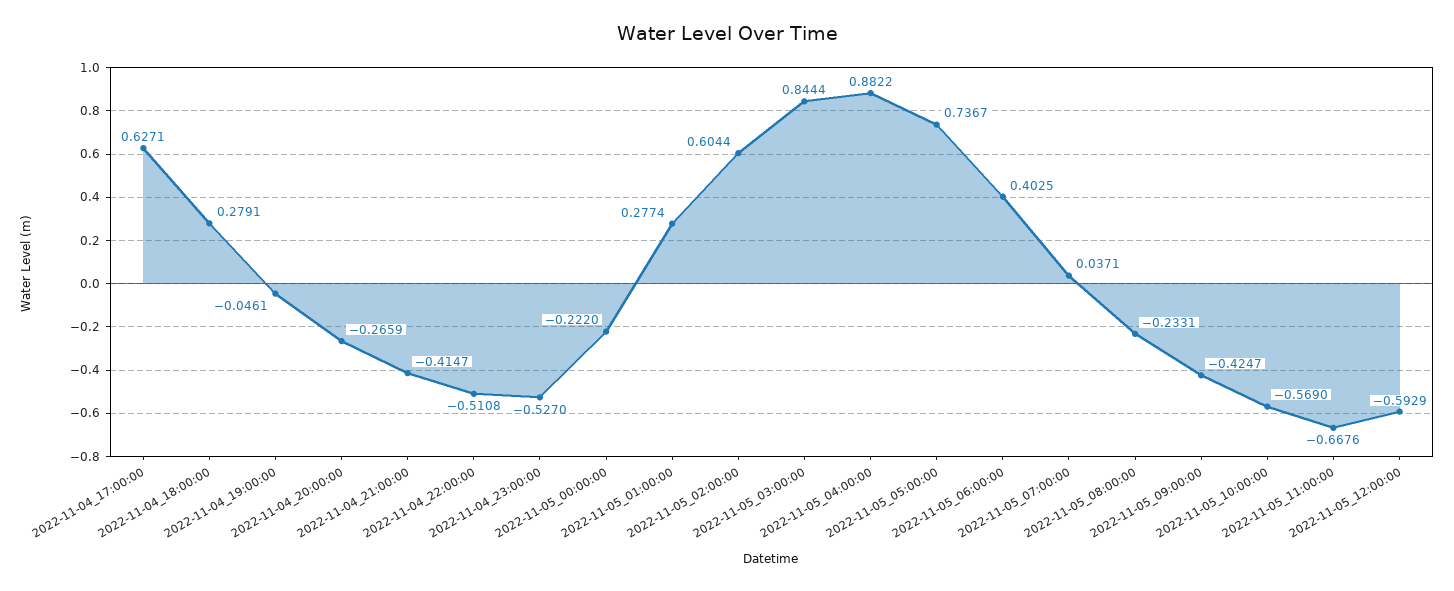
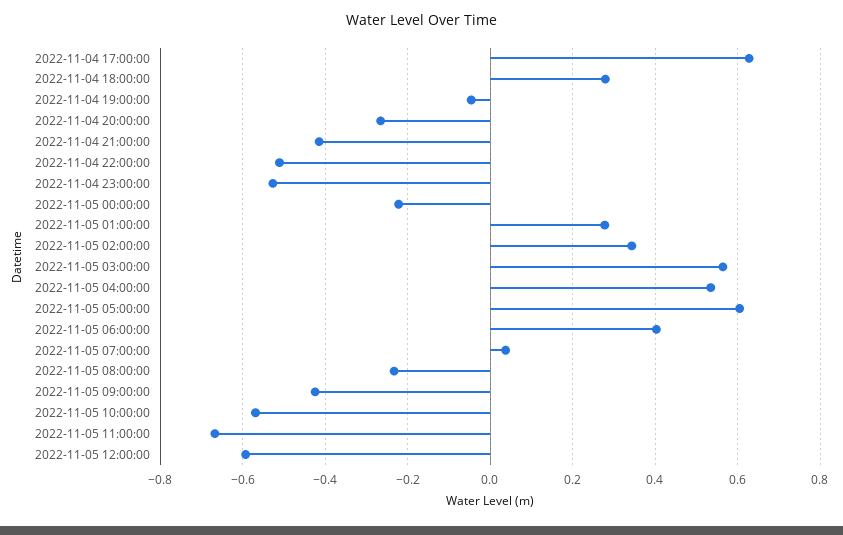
2022-11-05_02:00:00: 0.6044 -> 0.34
2022-11-05_03:00:00: 0.8444 -> 0.56
2022-11-05_04:00:00: 0.8822 -> 0.54
2022-11-05_05:00:00: 0.7367 -> 0.6

